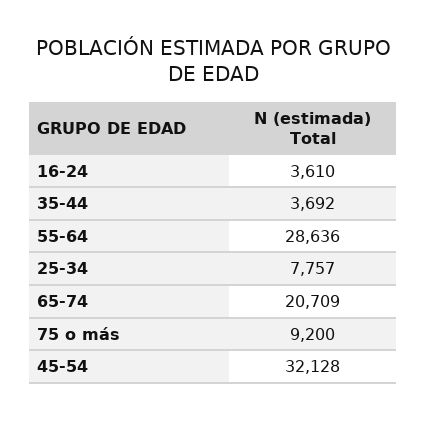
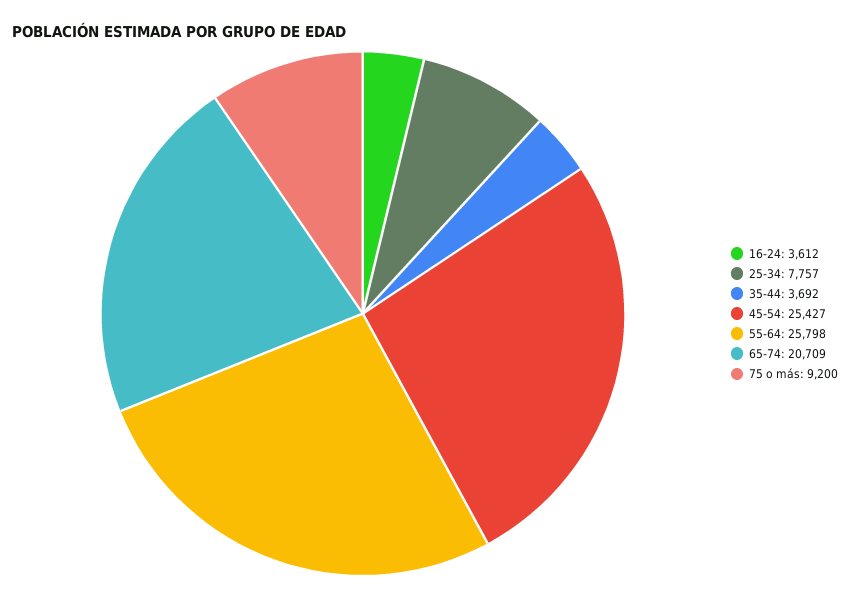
16-24: 3610 -> 3612
55-64: 28636 -> 25798
45-54: 32128 -> 25427

